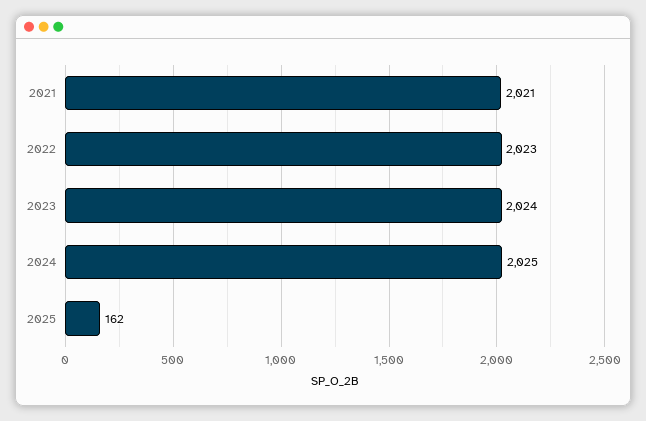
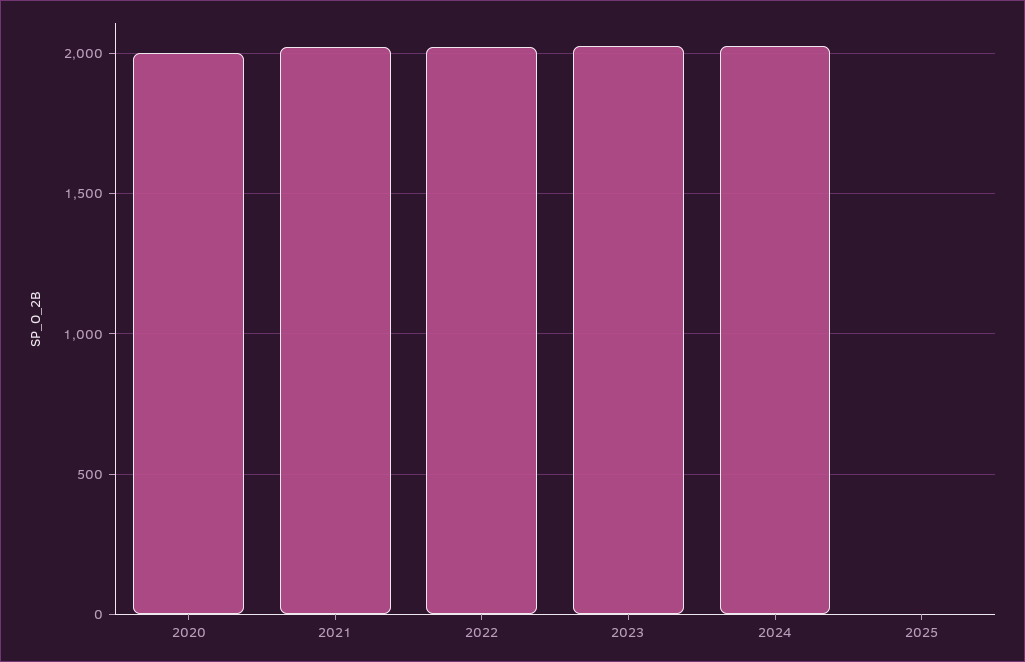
2025: 162 -> 0
2020: none -> 2000

